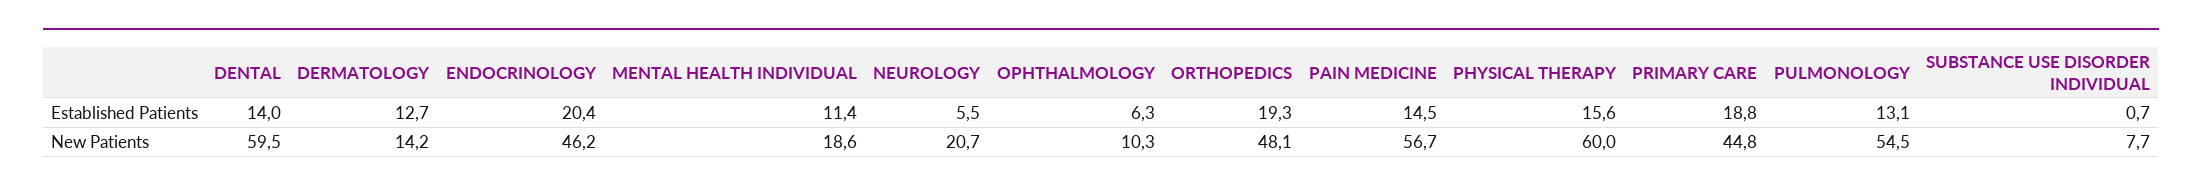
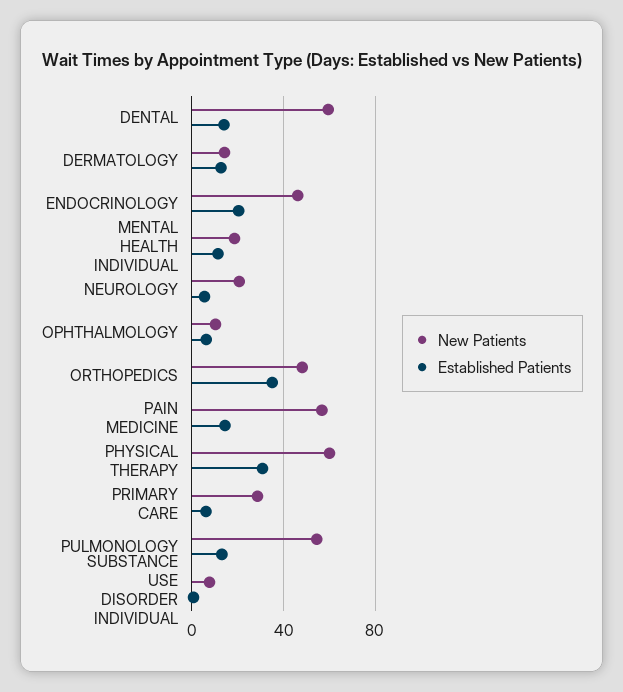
Established Patients, ORTHOPEDICS: 19.3 -> 35
Established Patients, PHYSICAL THERAPY: 15.6 -> 30
Established Patients, PRIMARY CARE: 18.8 -> 5
New Patients, PRIMARY CARE: 44.8 -> 30

